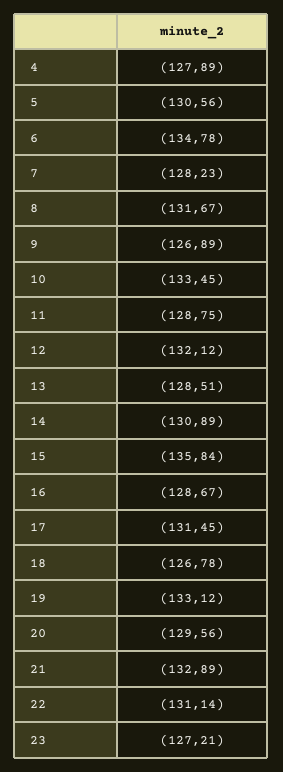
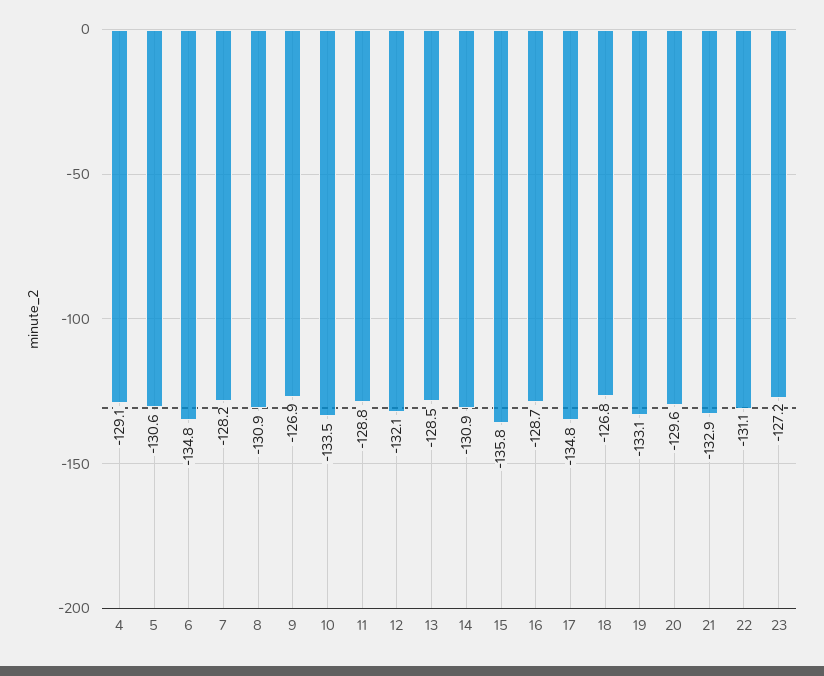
4: -127.89 -> -129.1
8: -131.67 -> -130.9
17: -131.45 -> -134.8

